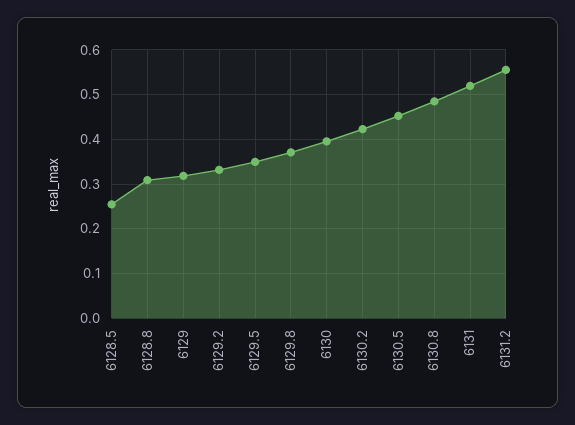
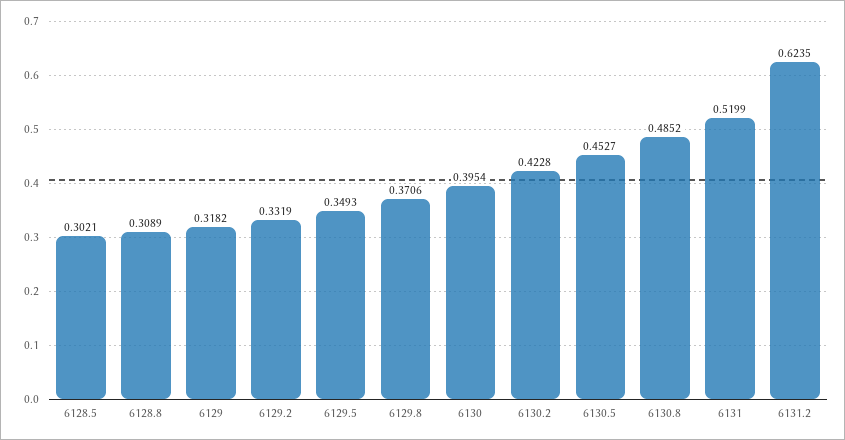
6128.5: 0.26 -> 0.3021
6131.2: 0.56 -> 0.6235

